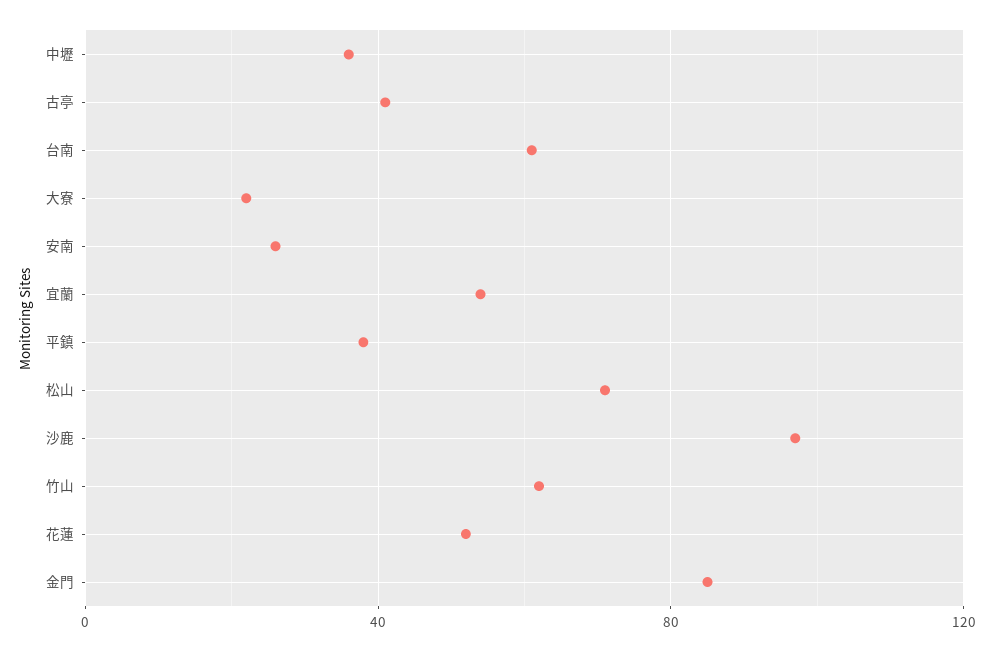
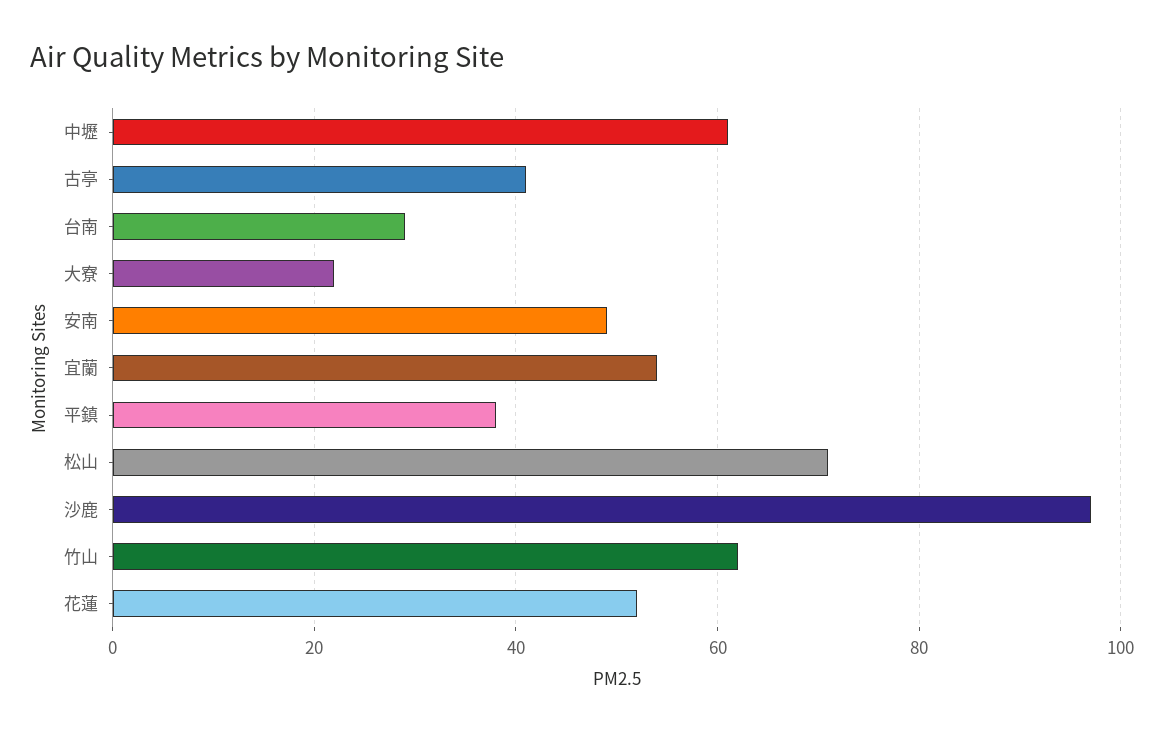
中壢: 35 -> 60
台南: 60 -> 30
安南: 25 -> 50
金門: 85 -> none

